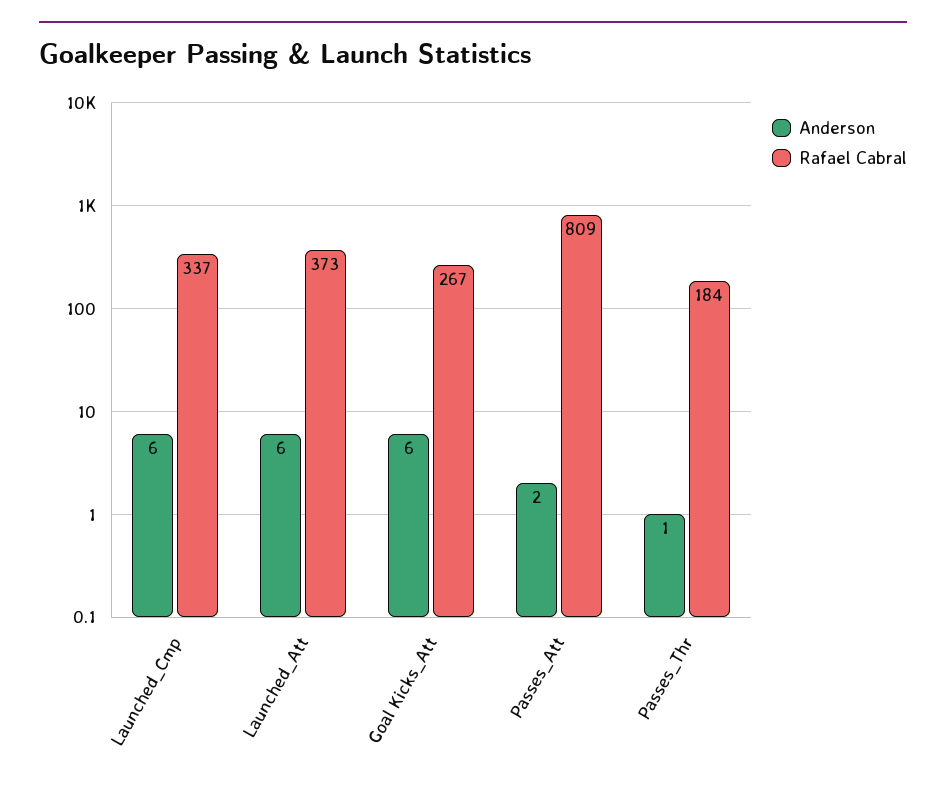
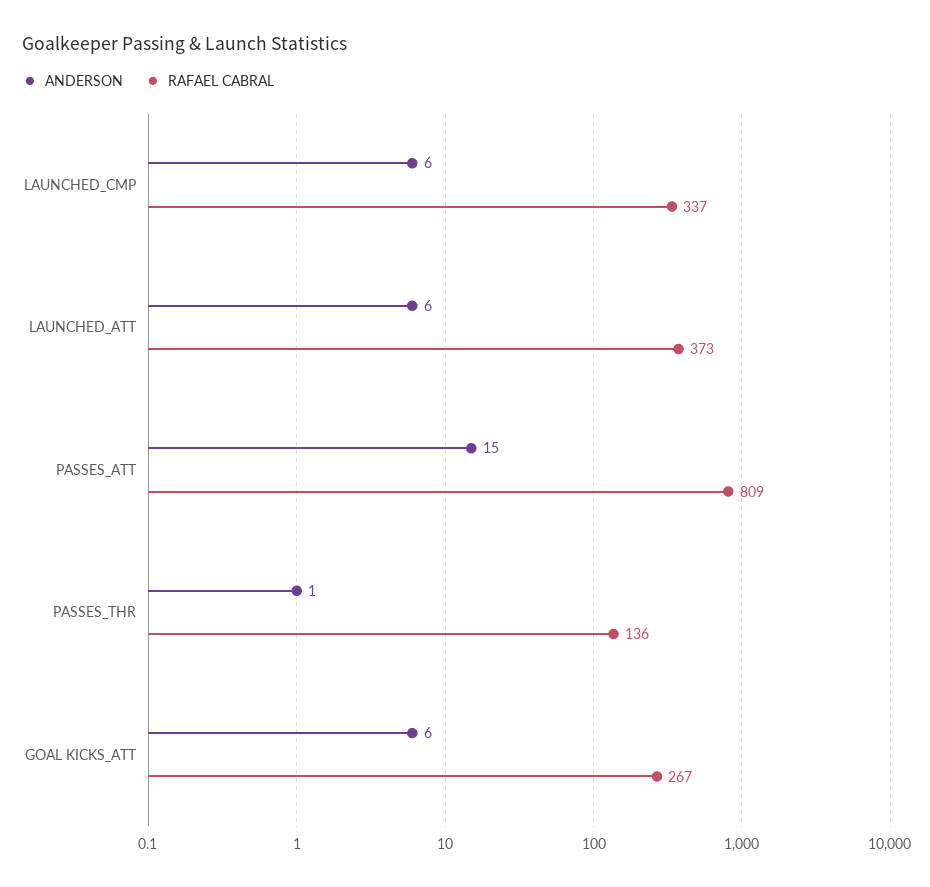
Anderson, Passes_Att: 2 -> 15
Rafael Cabral, Passes_Thr: 184 -> 136

